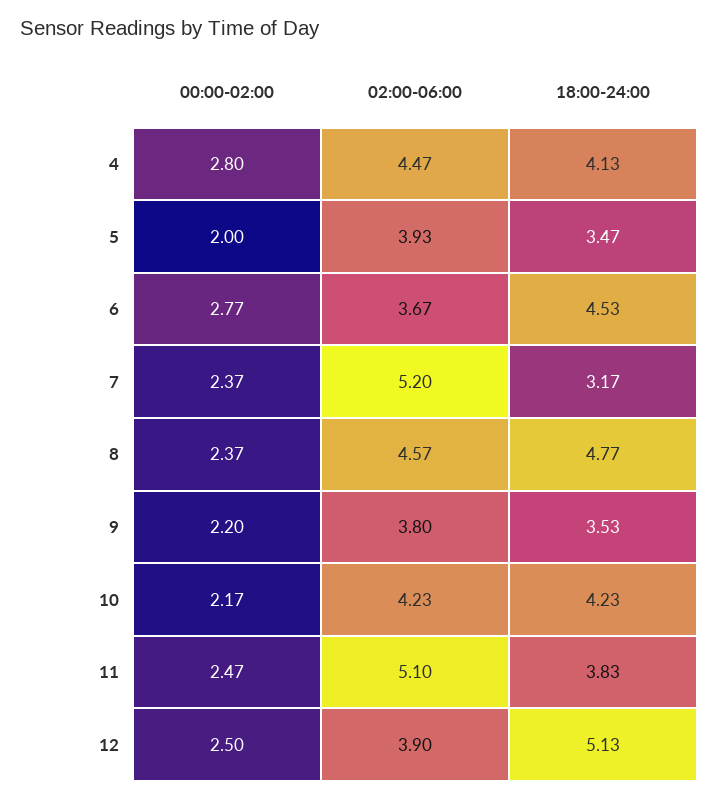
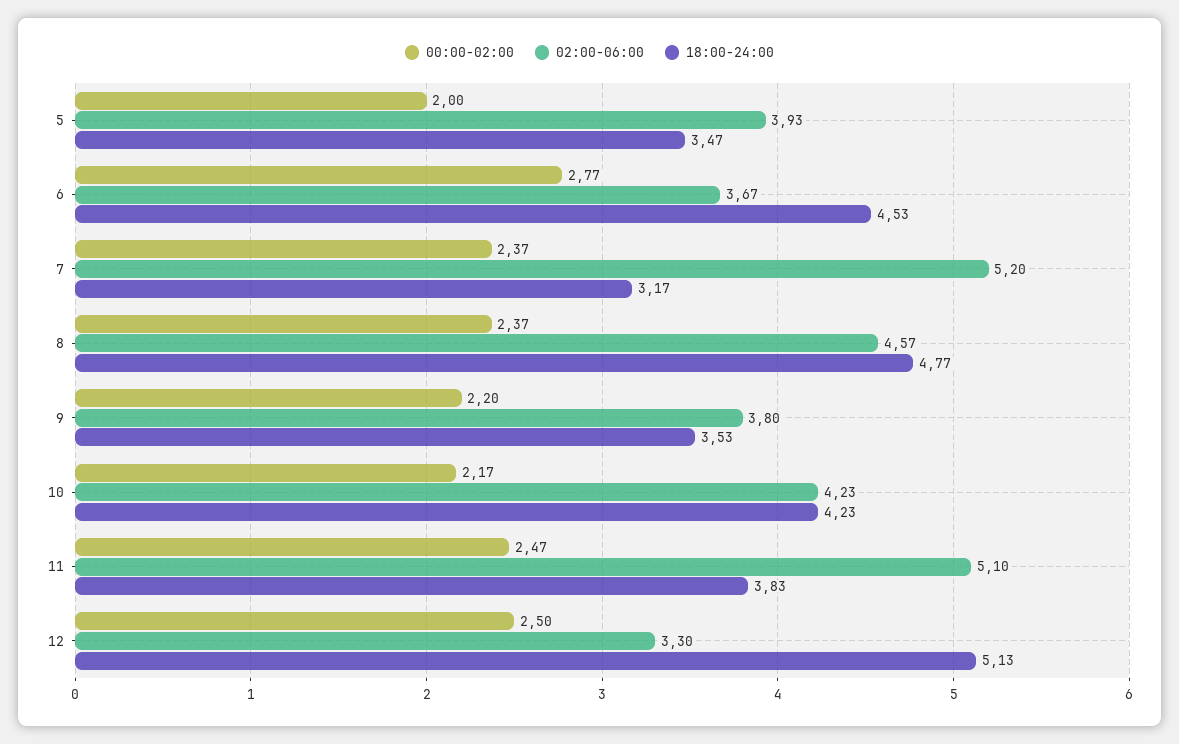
00:00-02:00, 4: 2.8 -> none
02:00-06:00, 4: 4.47 -> none
18:00-24:00, 4: 4.13 -> none
02:00-06:00, 12: 3.9 -> 3.3

